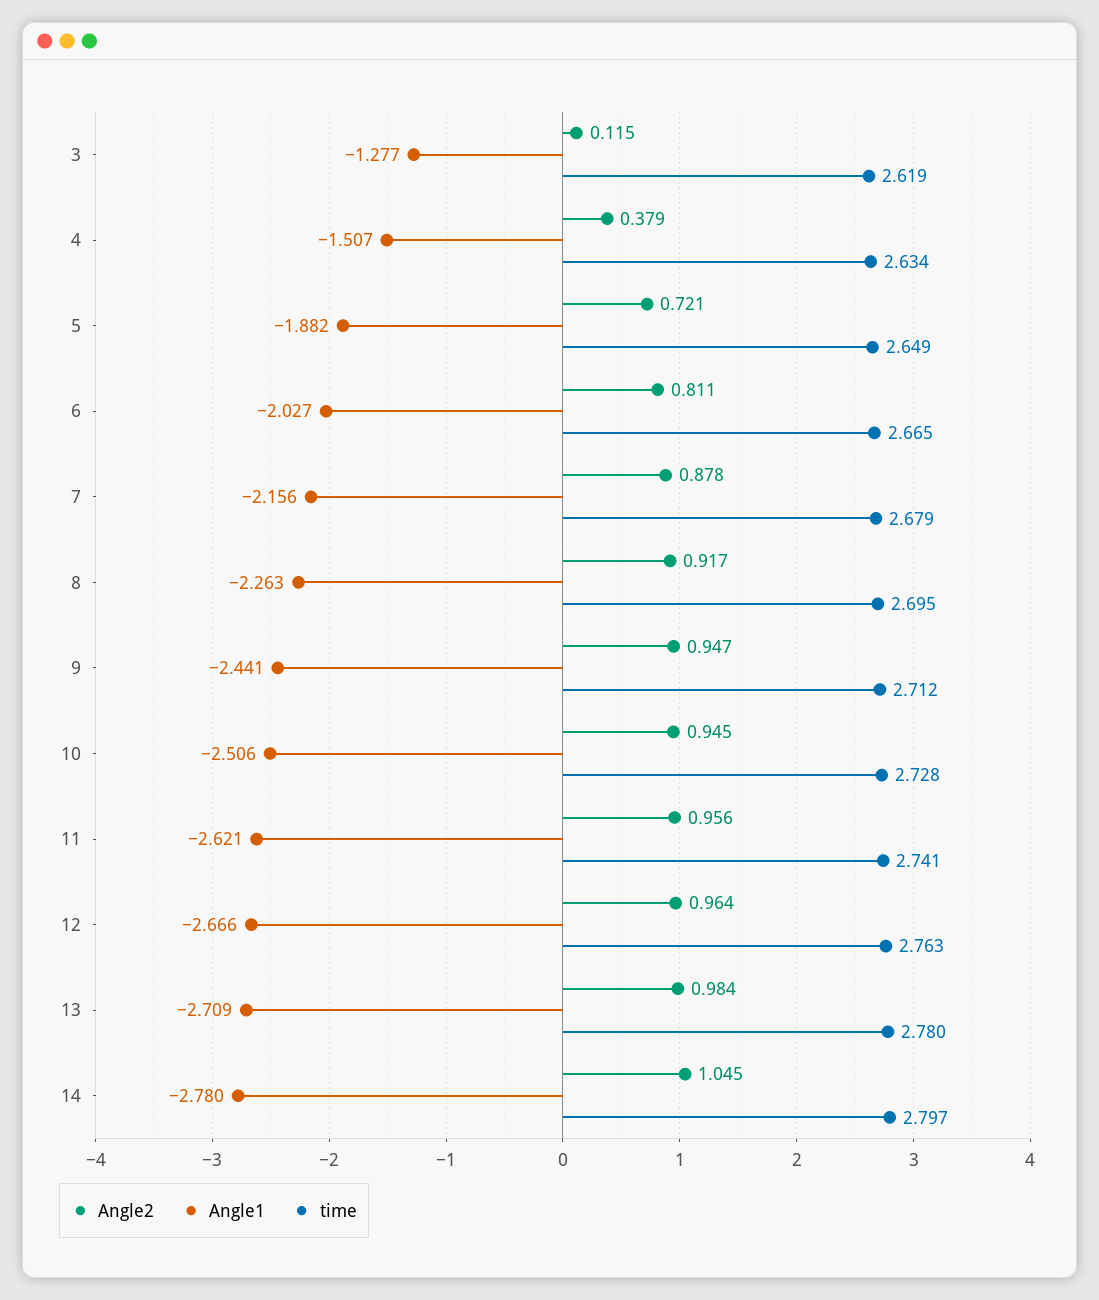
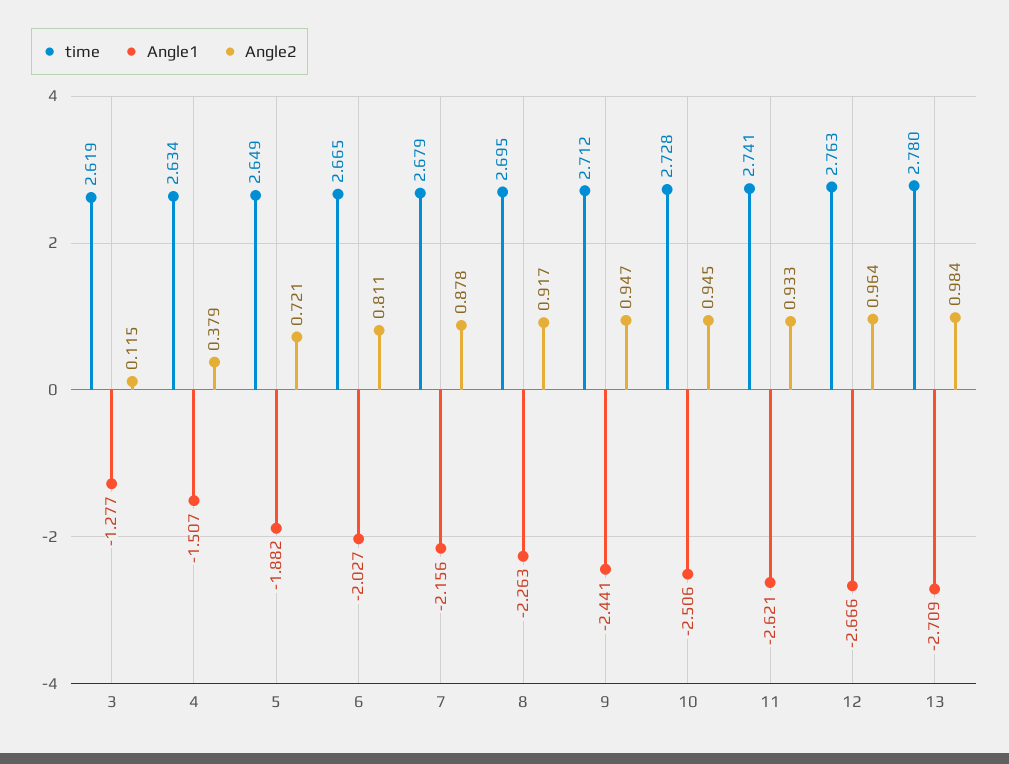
Angle2, 11: 0.956 -> 0.933
Angle2, 14: 1.045 -> none
Angle1, 14: -2.78 -> none
time, 14: 2.797 -> none

